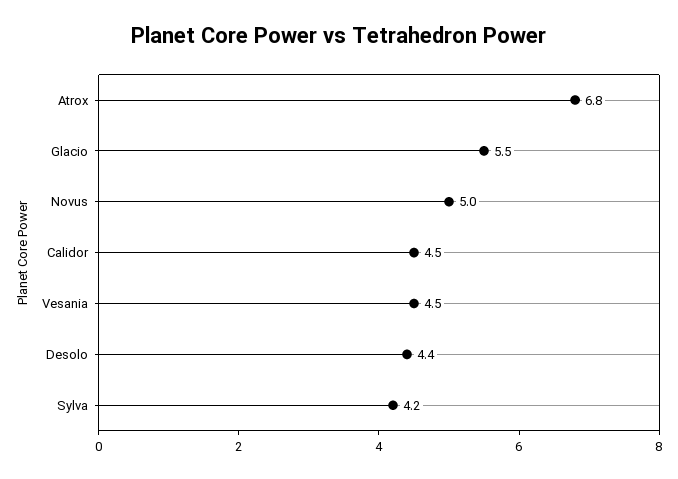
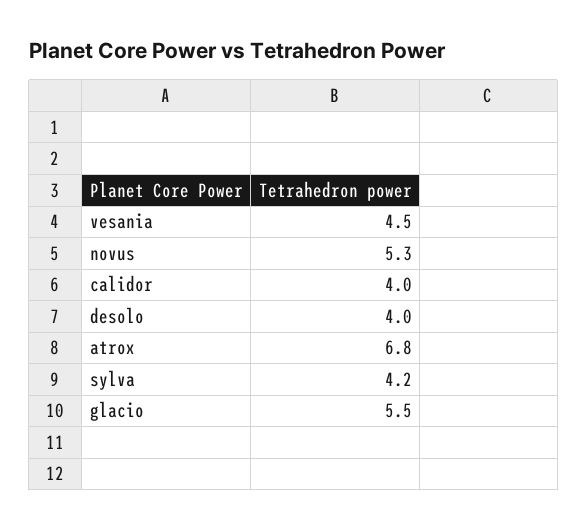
Novus: 5 -> 5.3
Calidor: 4.5 -> 4
Desolo: 4.4 -> 4

